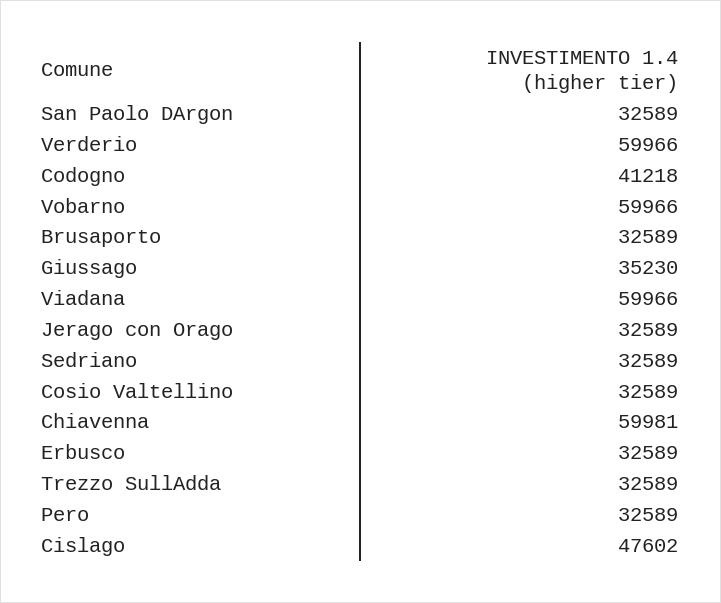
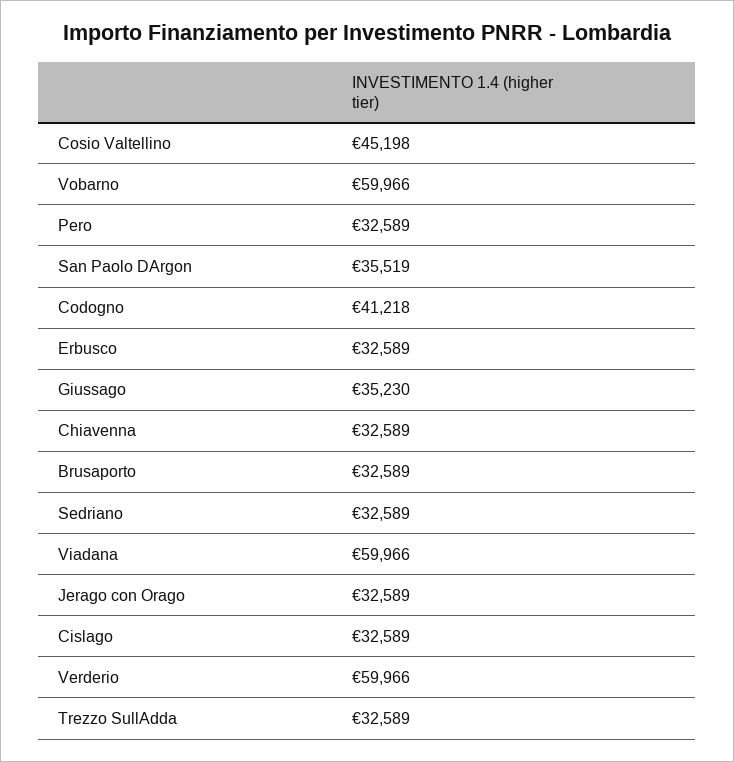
San Paolo DArgon: 32589 -> 35519
Cosio Valtellino: 32589 -> 45198
Chiavenna: 59981 -> 32589
Cislago: 47602 -> 32589

